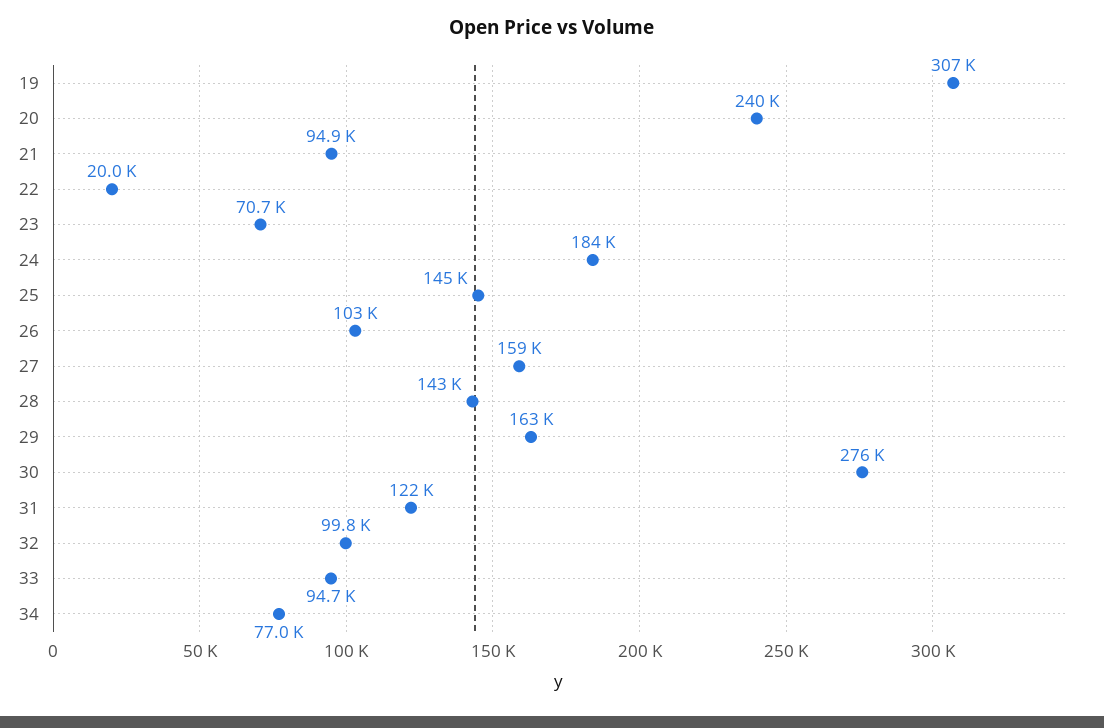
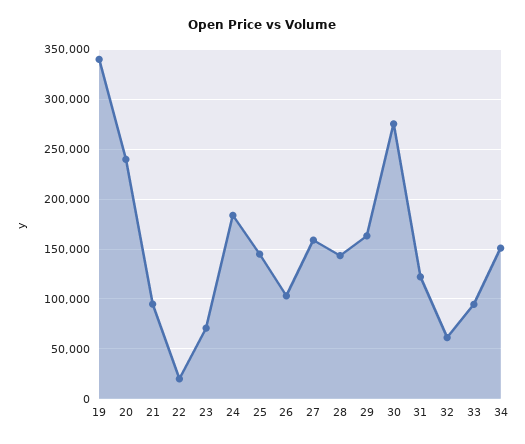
19: 307000 -> 340000
32: 99800 -> 60000
34: 77000 -> 150000

